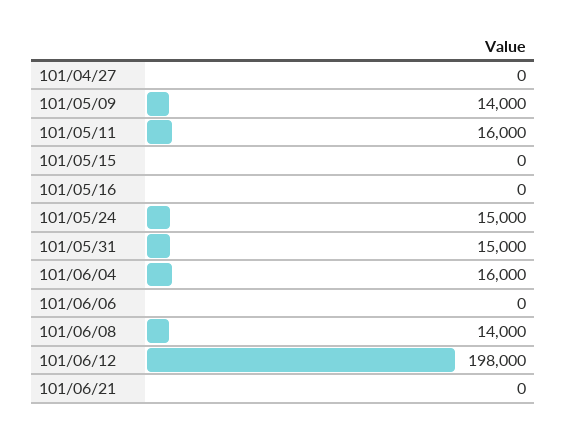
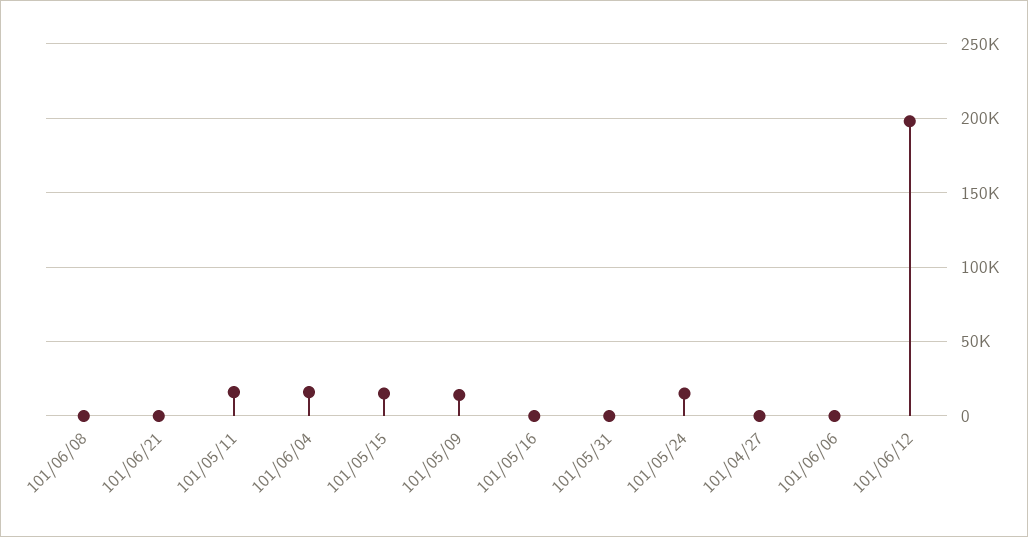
101/05/15: 0 -> 15000
101/05/31: 15000 -> 0
101/06/08: 14000 -> 0

